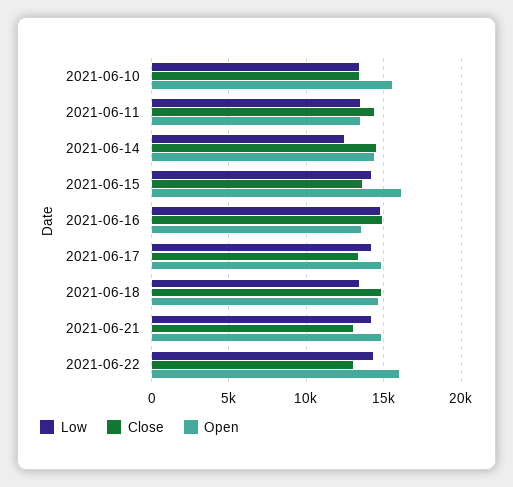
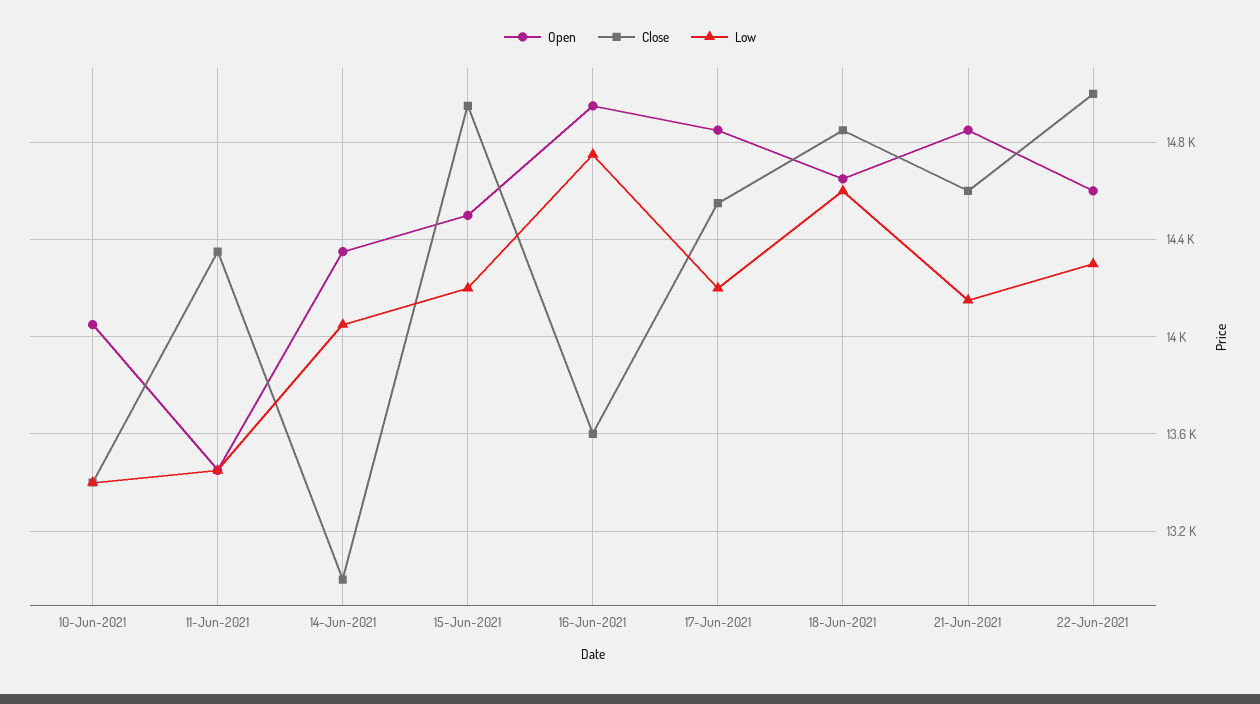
Open, 2021-06-10: 15500 -> 14050
Low, 2021-06-14: 12500 -> 14050
Close, 2021-06-14: 14500 -> 13000
Close, 2021-06-15: 13500 -> 14950
Open, 2021-06-15: 16000 -> 14500
Close, 2021-06-16: 15000 -> 13600
Open, 2021-06-16: 13500 -> 14950
Close, 2021-06-17: 13500 -> 14550
Low, 2021-06-18: 13500 -> 14600
Close, 2021-06-21: 13000 -> 14600
Close, 2021-06-22: 13000 -> 15000
Open, 2021-06-22: 16000 -> 14600

